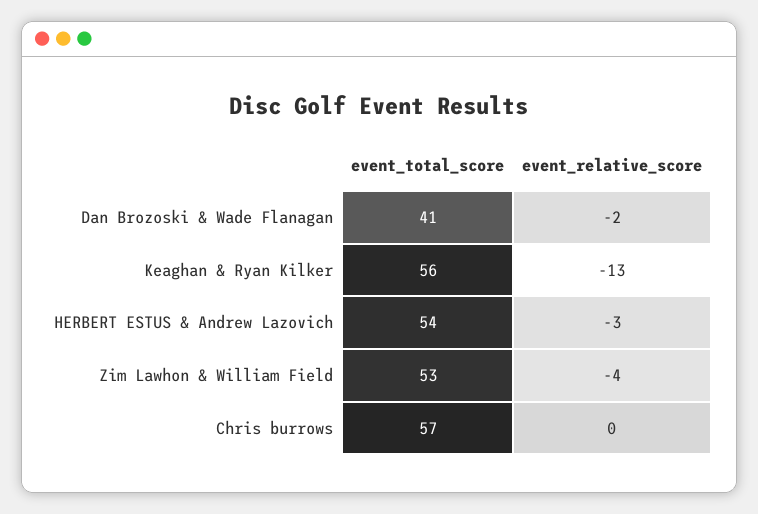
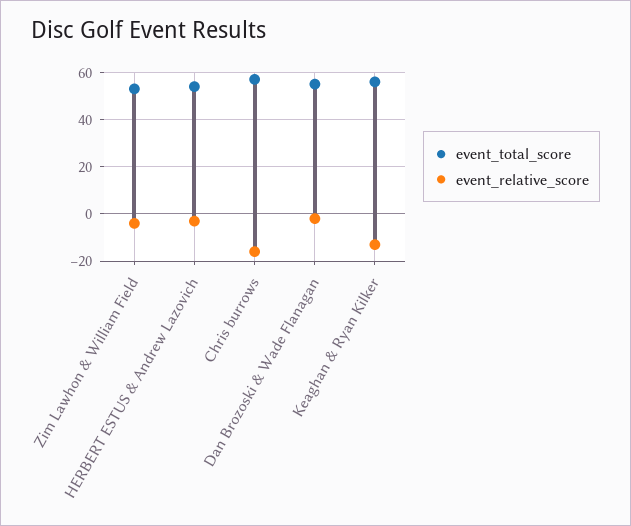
event_total_score, Dan Brozoski & Wade Flanagan: 41 -> 55
event_relative_score, Chris burrows: 0 -> -15

